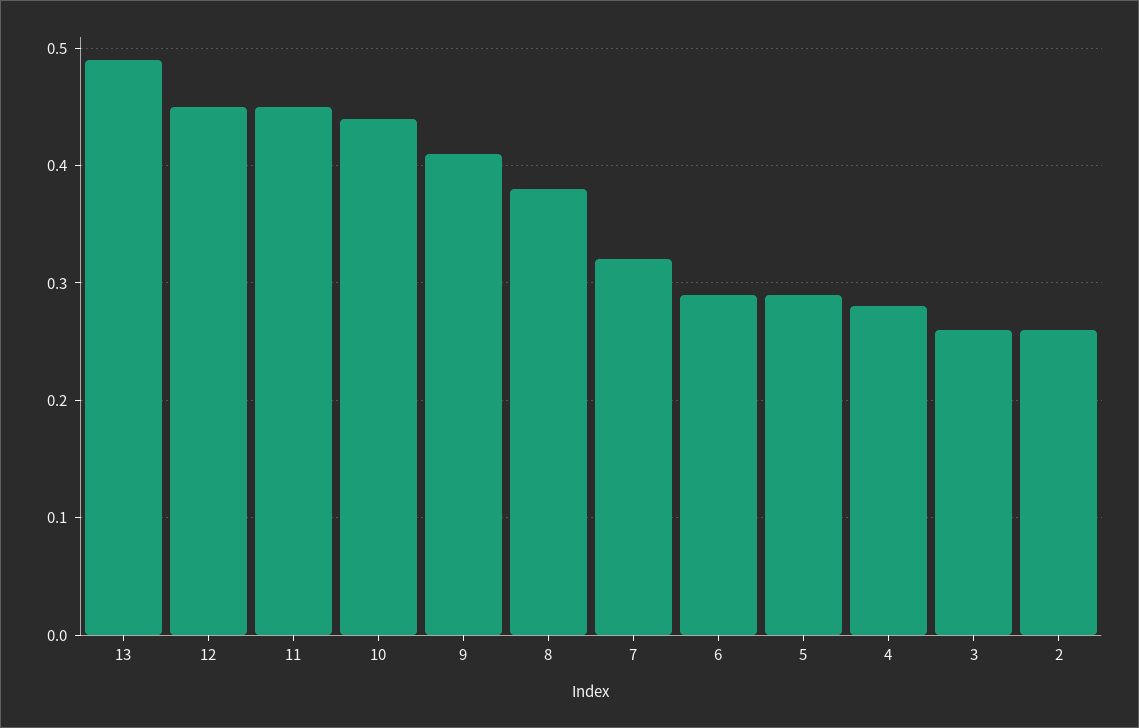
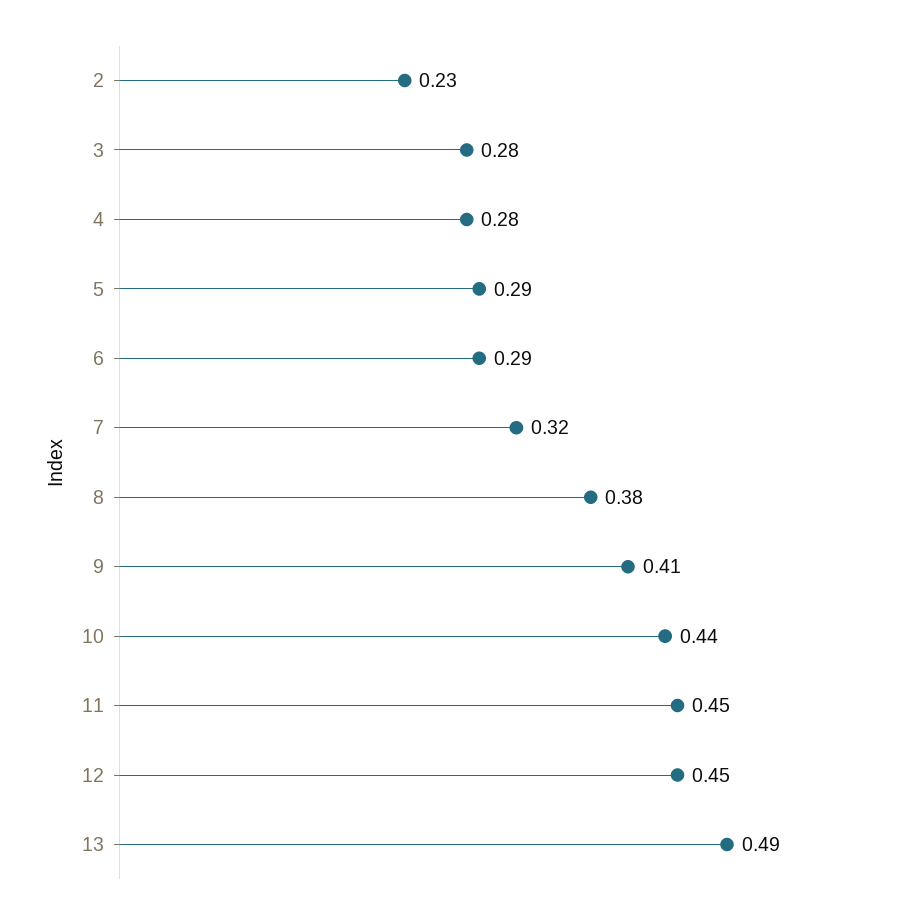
3: 0.26 -> 0.28
2: 0.26 -> 0.23

